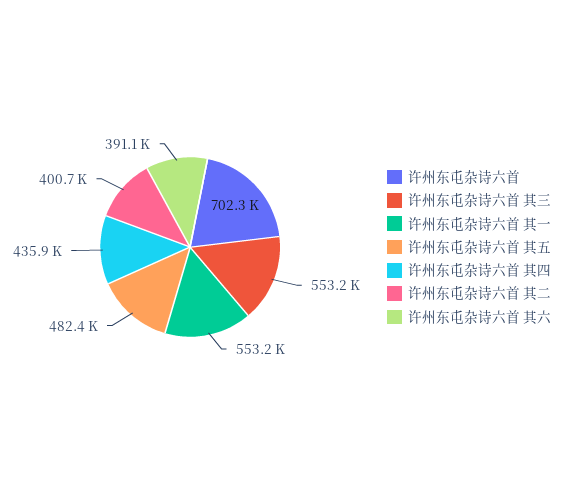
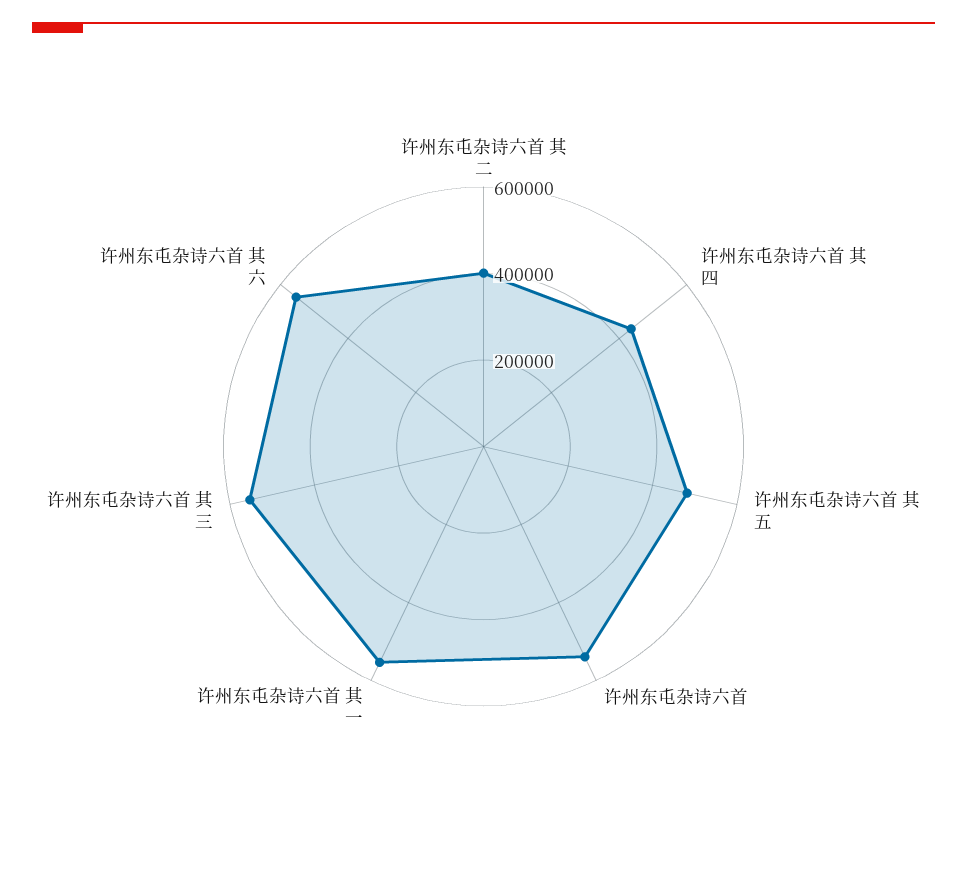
许州东屯杂诗六首: 702300 -> 550000
许州东屯杂诗六首 其六: 391100 -> 550000

